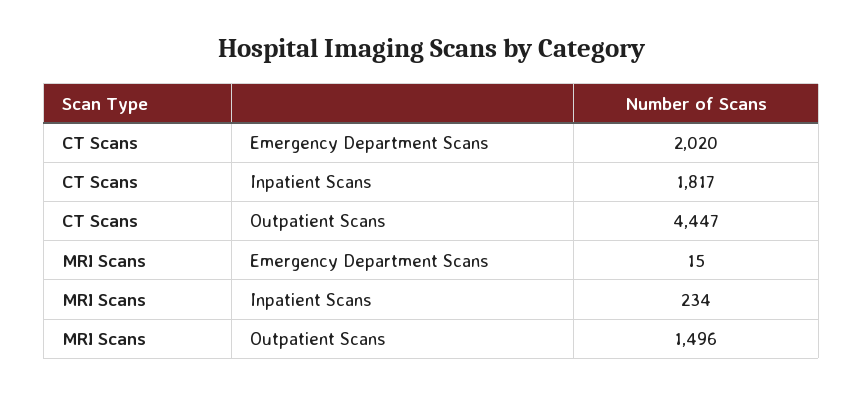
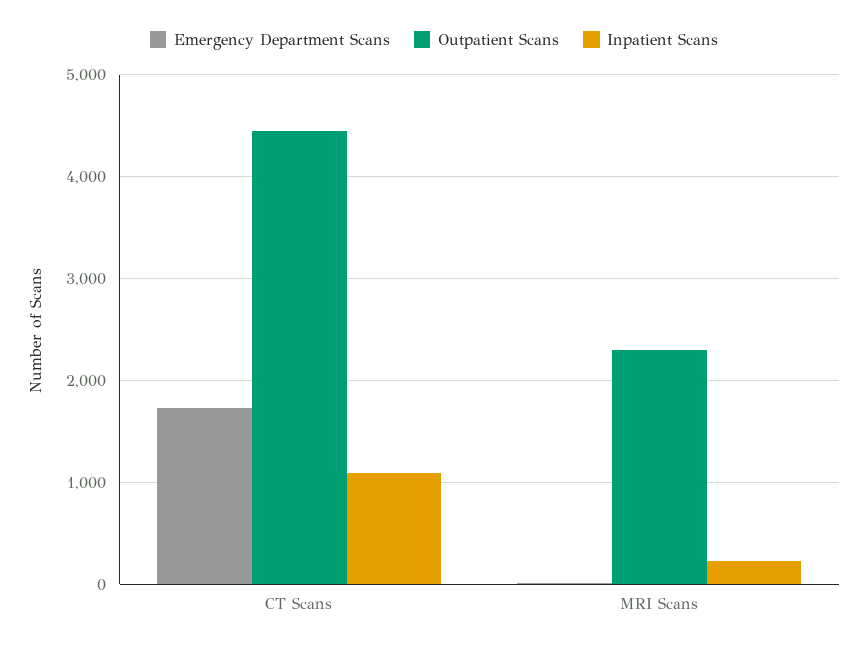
Emergency Department Scans, CT Scans: 2020 -> 1700
Inpatient Scans, CT Scans: 1817 -> 1100
Outpatient Scans, MRI Scans: 1496 -> 2300

